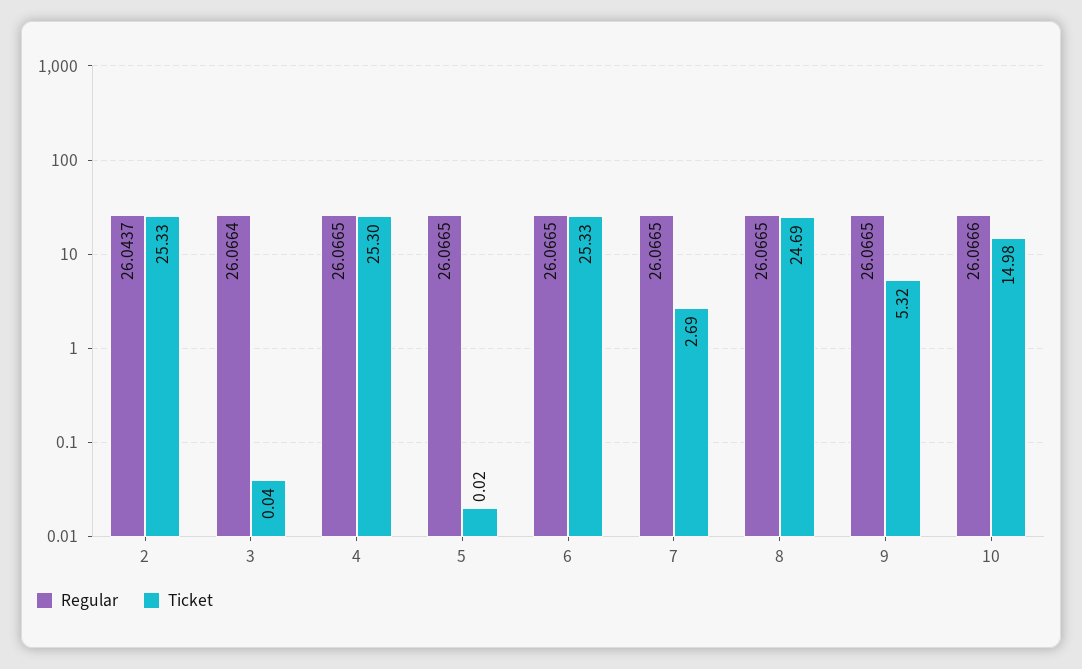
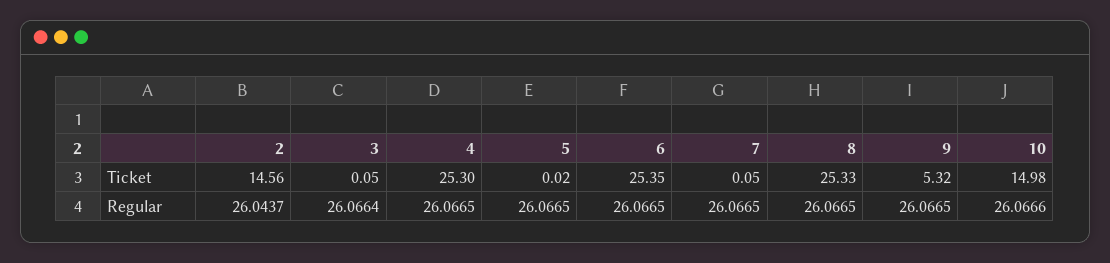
Ticket, 2: 25.33 -> 14.56
Ticket, 3: 0.04 -> 0.05
Ticket, 6: 25.33 -> 25.35
Ticket, 7: 2.69 -> 0.05
Ticket, 8: 24.69 -> 25.33

